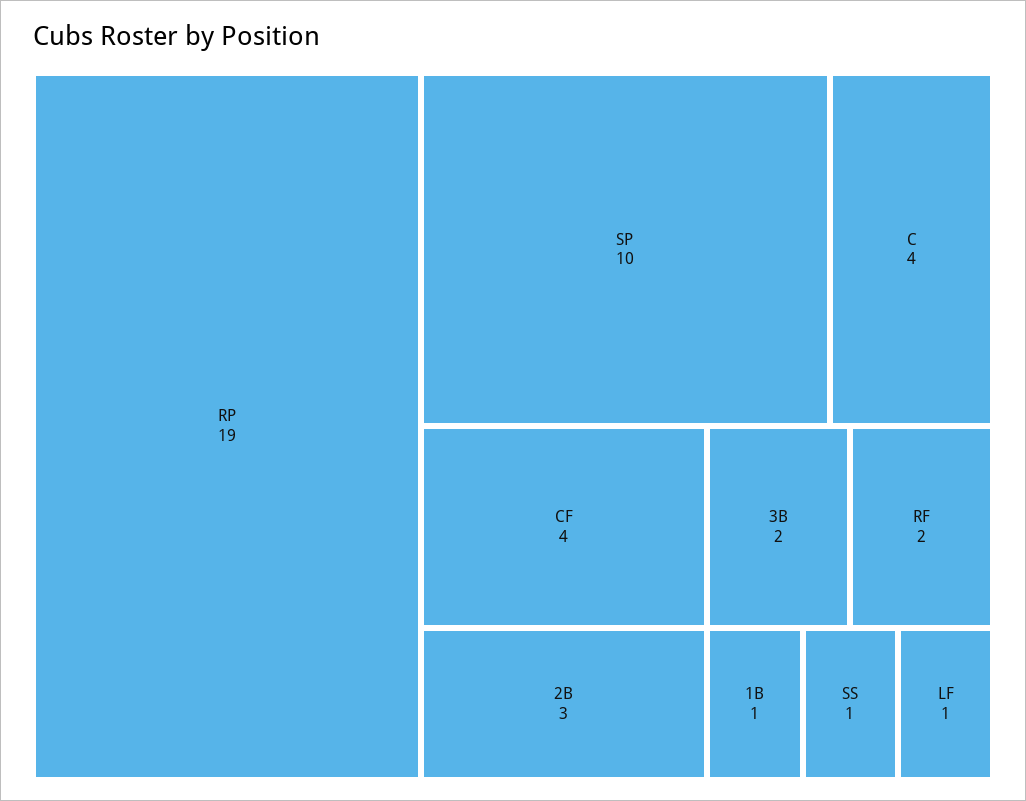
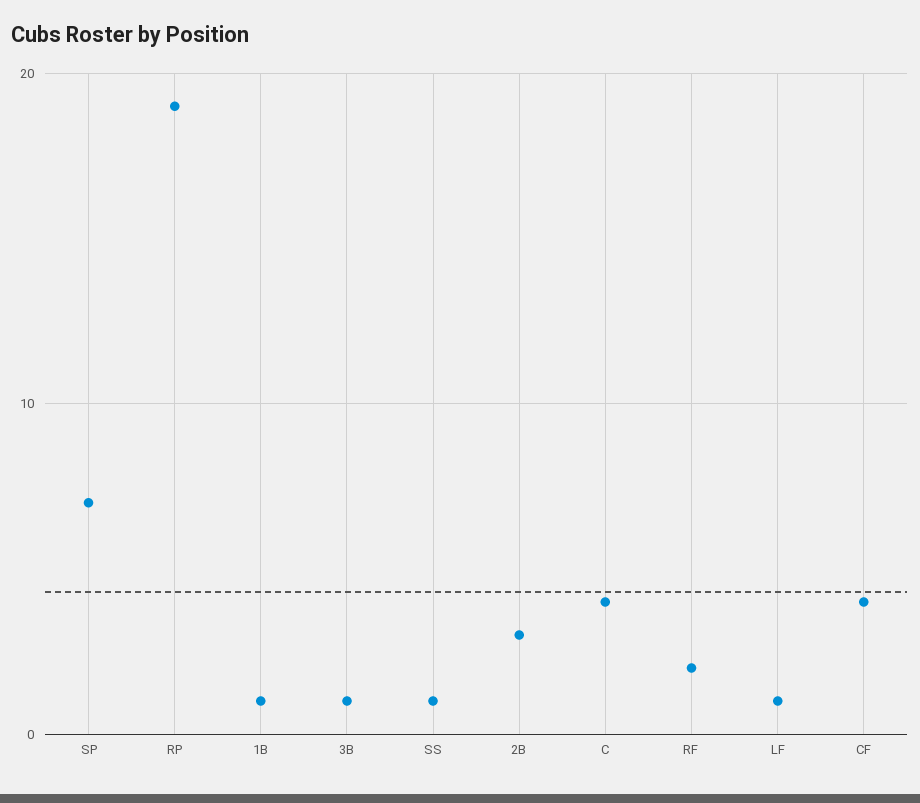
SP: 10 -> 7
3B: 2 -> 1

